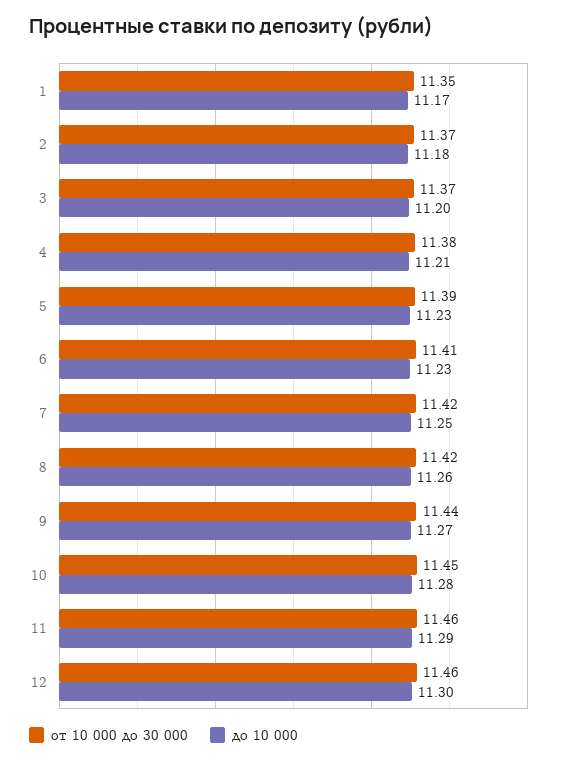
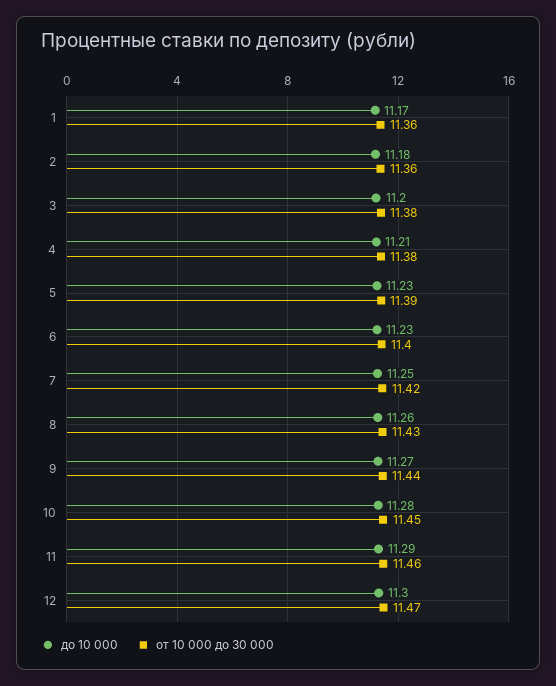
от 10 000 до 30 000, 1: 11.35 -> 11.36
от 10 000 до 30 000, 2: 11.37 -> 11.36
от 10 000 до 30 000, 3: 11.37 -> 11.38
от 10 000 до 30 000, 6: 11.41 -> 11.4
от 10 000 до 30 000, 8: 11.42 -> 11.43
от 10 000 до 30 000, 12: 11.46 -> 11.47

